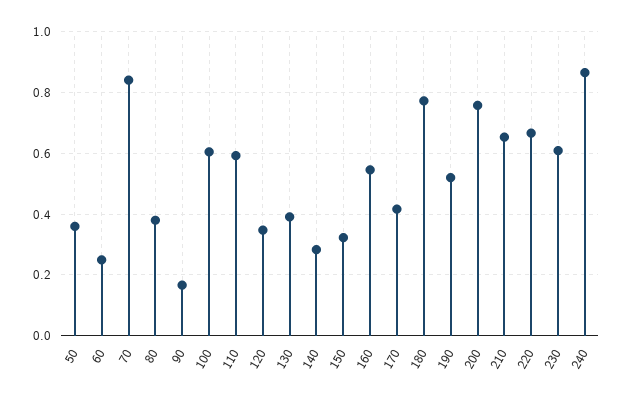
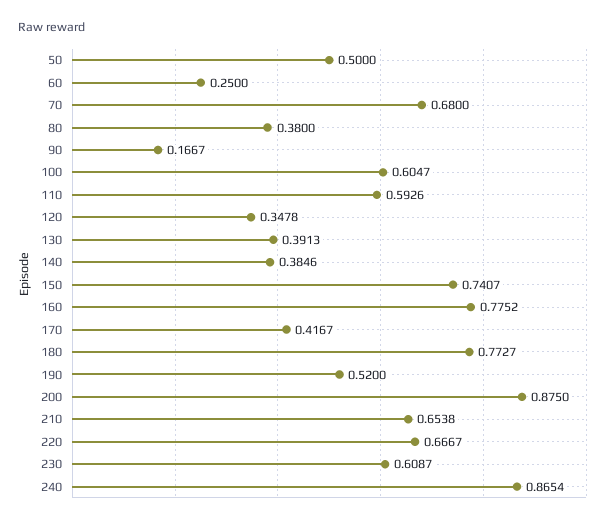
50: 0.36 -> 0.5
70: 0.84 -> 0.68
140: 0.28 -> 0.3846
150: 0.32 -> 0.7407
160: 0.54 -> 0.7752
200: 0.76 -> 0.875

